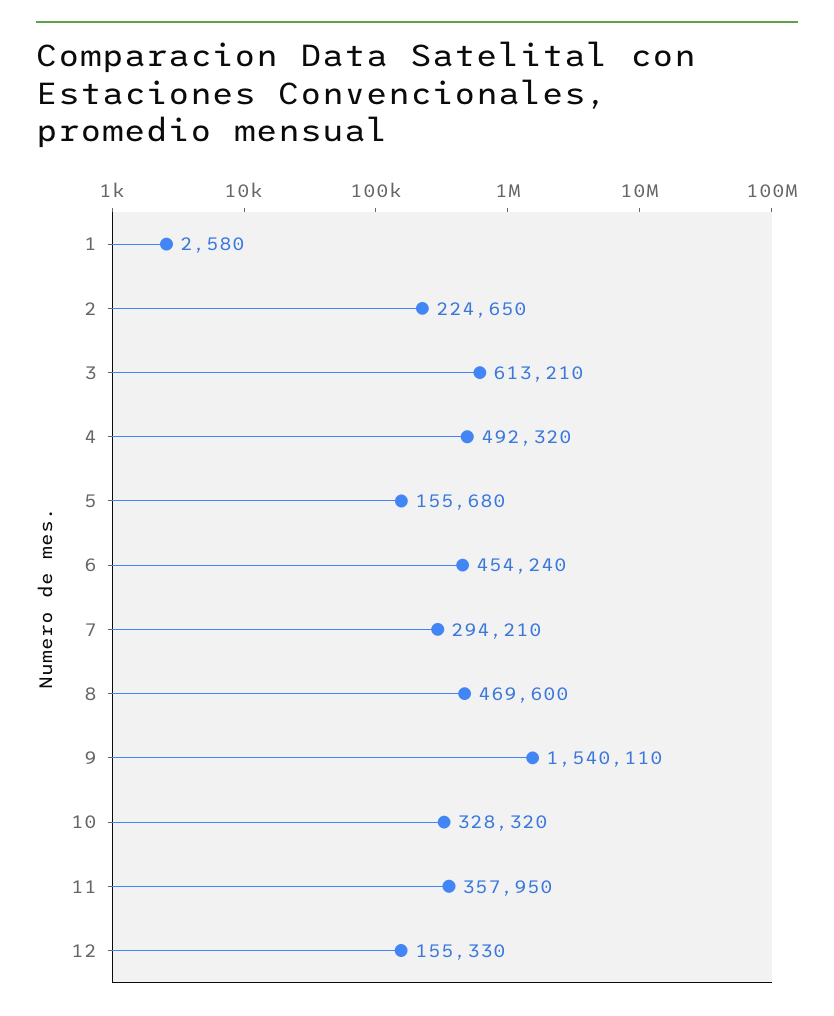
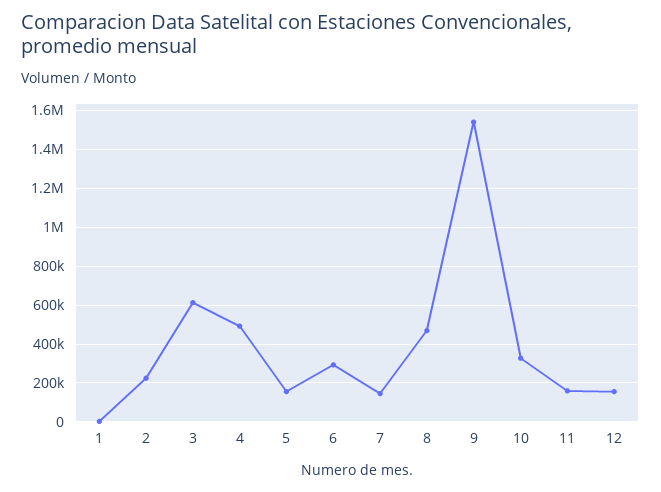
6: 454240 -> 300000
7: 294210 -> 150000
11: 357950 -> 150000

